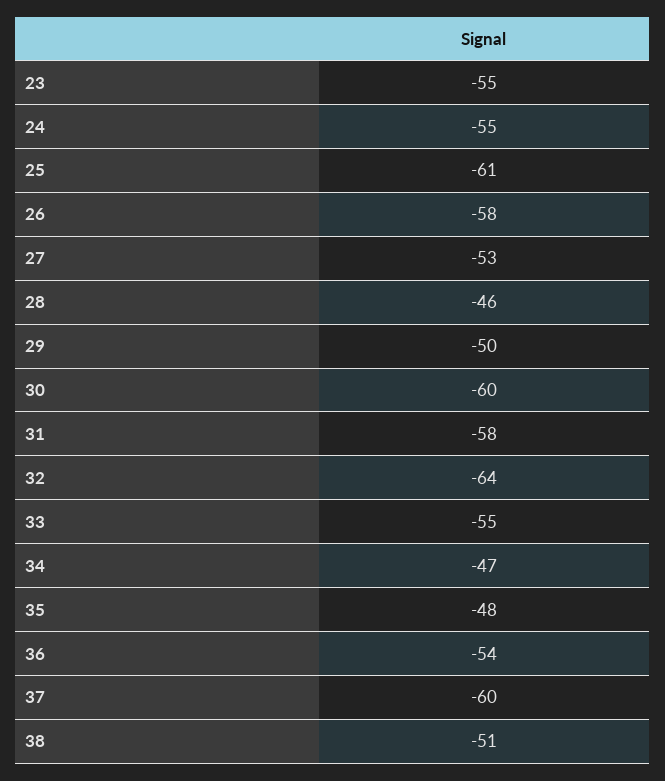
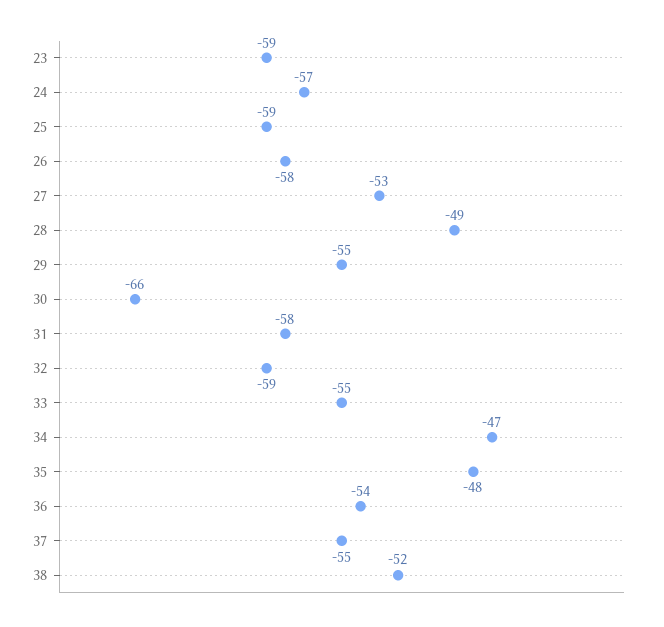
23: -55 -> -59
24: -55 -> -57
25: -61 -> -59
28: -46 -> -49
29: -50 -> -55
30: -60 -> -66
32: -64 -> -59
37: -60 -> -55
38: -51 -> -52

